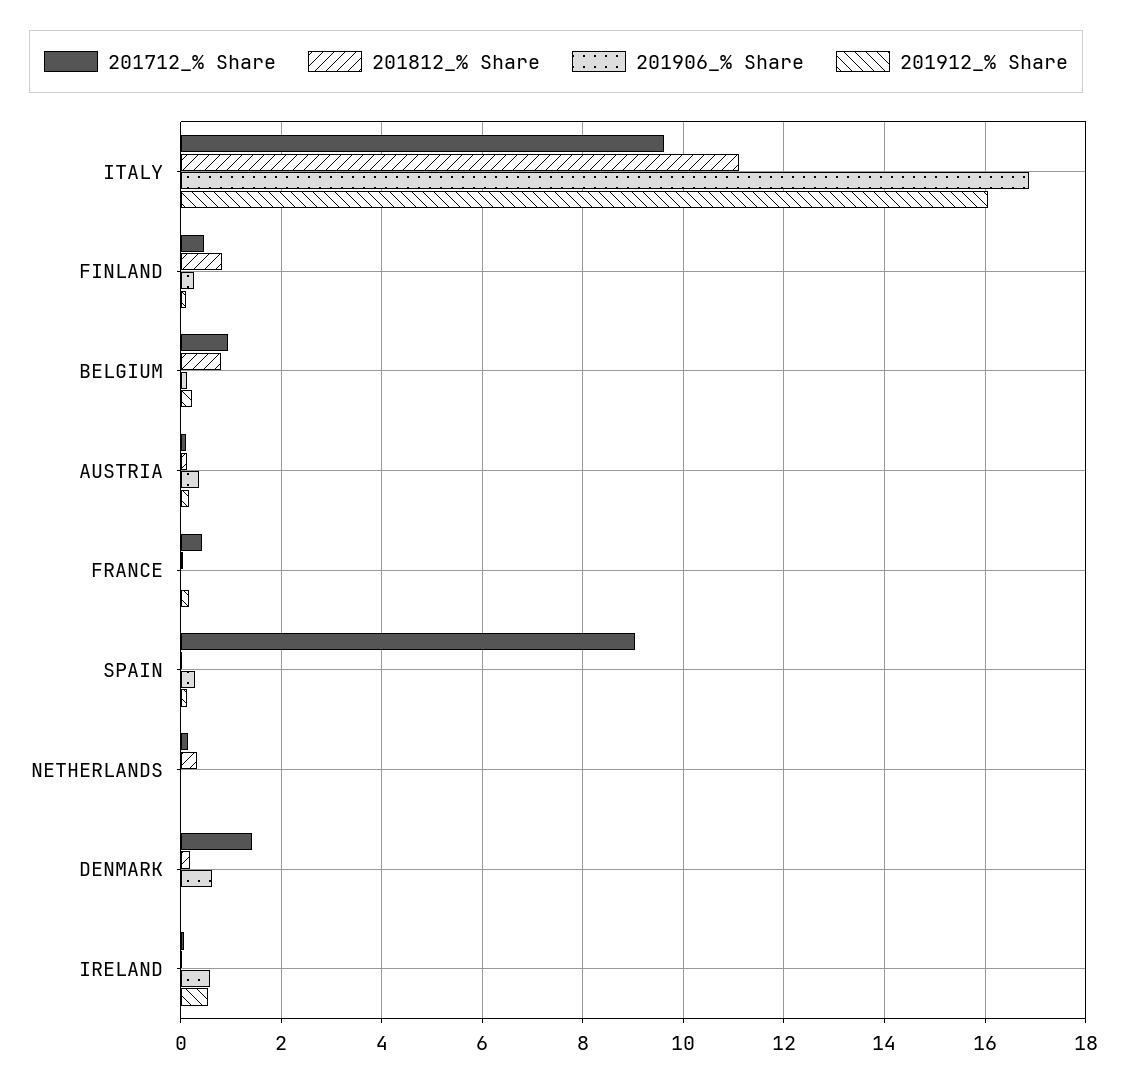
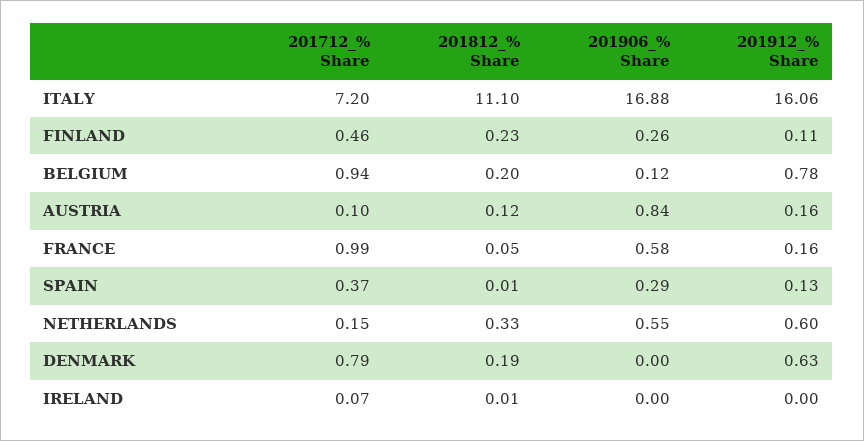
201712_% Share, ITALY: 9.6 -> 7.2
201812_% Share, FINLAND: 0.8 -> 0.23
201812_% Share, BELGIUM: 0.8 -> 0.2
201912_% Share, BELGIUM: 0.2 -> 0.78
201906_% Share, AUSTRIA: 0.4 -> 0.84
201712_% Share, FRANCE: 0.4 -> 0.99
201906_% Share, FRANCE: 0 -> 0.58
201712_% Share, SPAIN: 9 -> 0.37
201906_% Share, NETHERLANDS: 0 -> 0.55
201912_% Share, NETHERLANDS: 0 -> 0.6
201712_% Share, DENMARK: 1.4 -> 0.79
201906_% Share, DENMARK: 0.6 -> 0
201912_% Share, DENMARK: 0 -> 0.63
201906_% Share, IRELAND: 0.6 -> 0
201912_% Share, IRELAND: 0.6 -> 0

